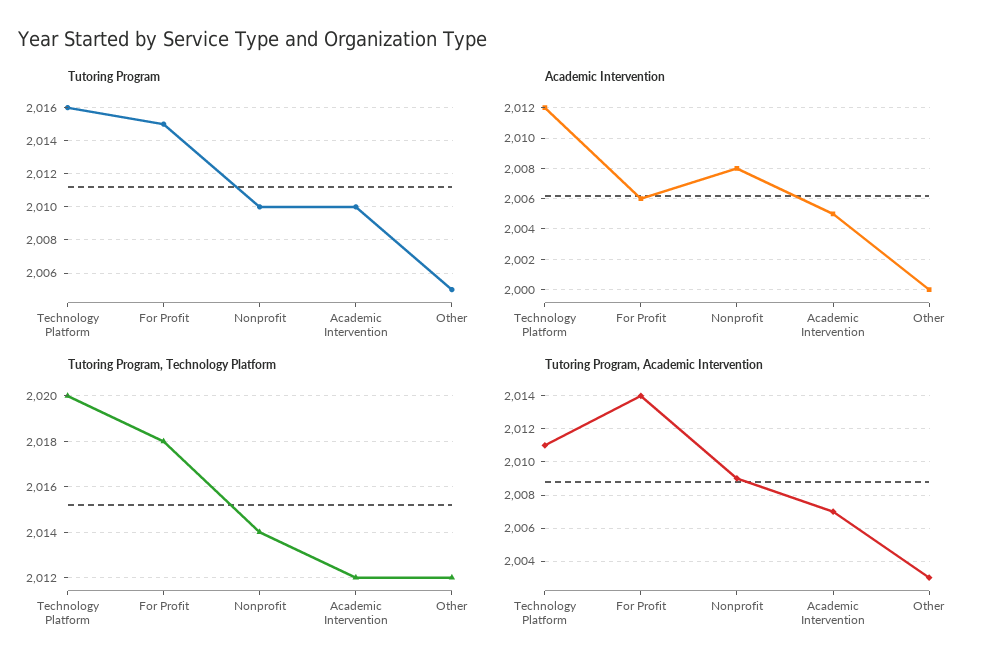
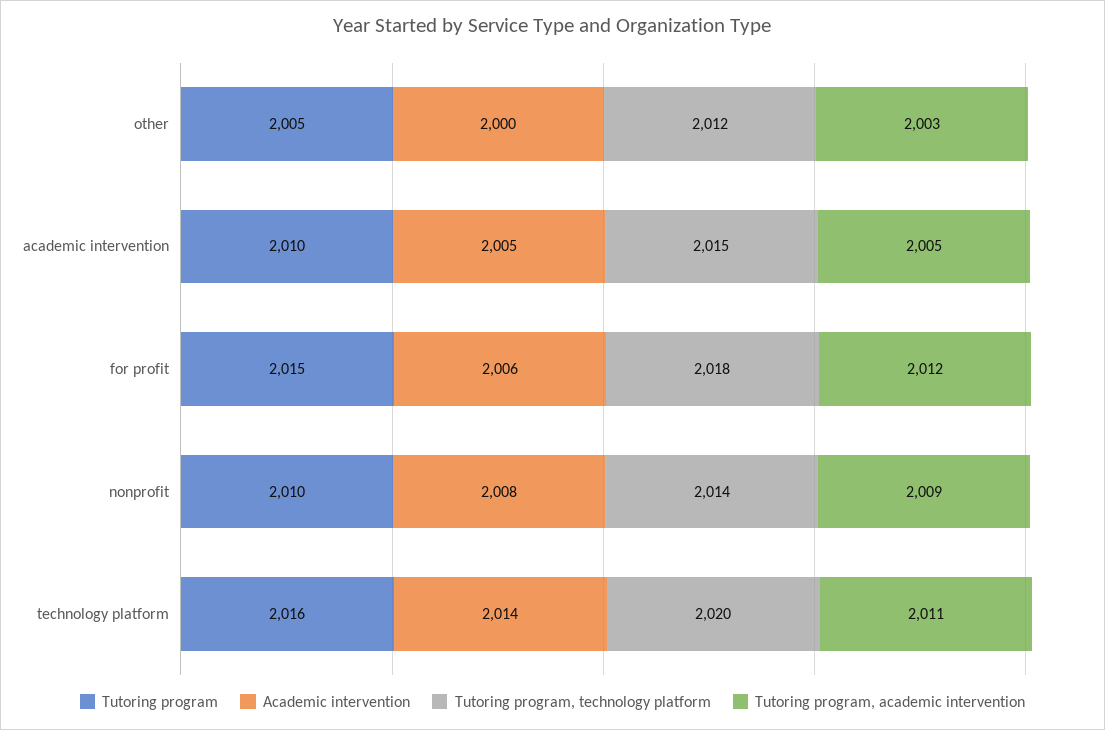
Academic Intervention, Technology Platform: 2012 -> 2014
Tutoring Program, Technology Platform, Academic Intervention: 2012 -> 2015
Tutoring Program, Academic Intervention, For Profit: 2014 -> 2012
Tutoring Program, Academic Intervention, Academic Intervention: 2007 -> 2005

